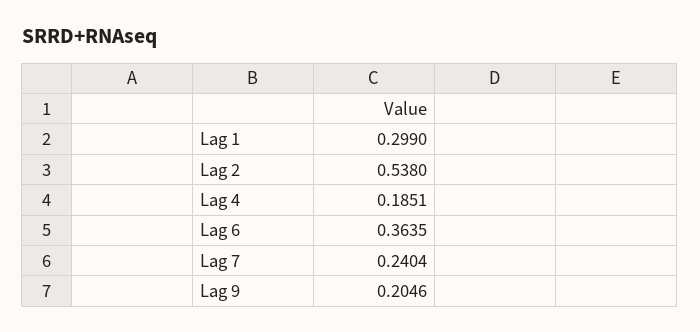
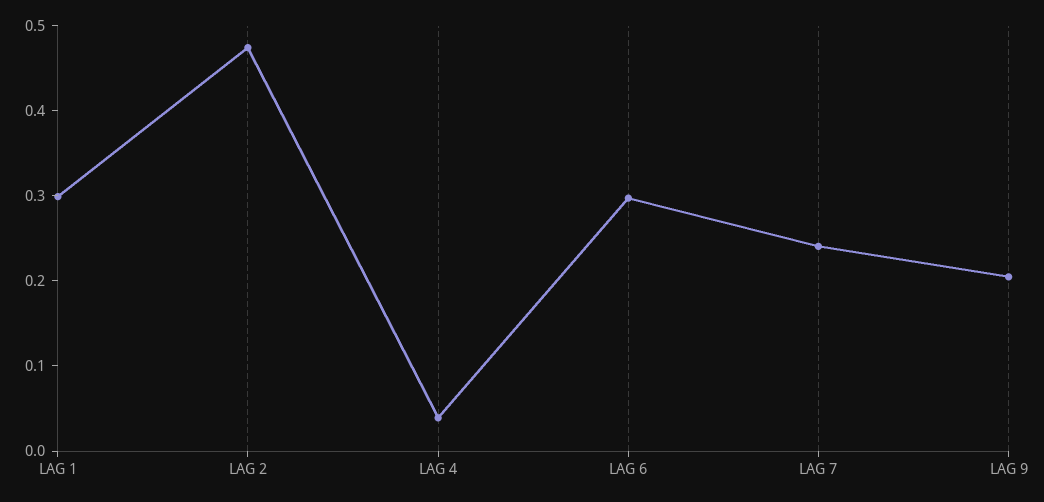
Lag 2: 0.538 -> 0.48
Lag 4: 0.1851 -> 0.04
Lag 6: 0.3635 -> 0.3

